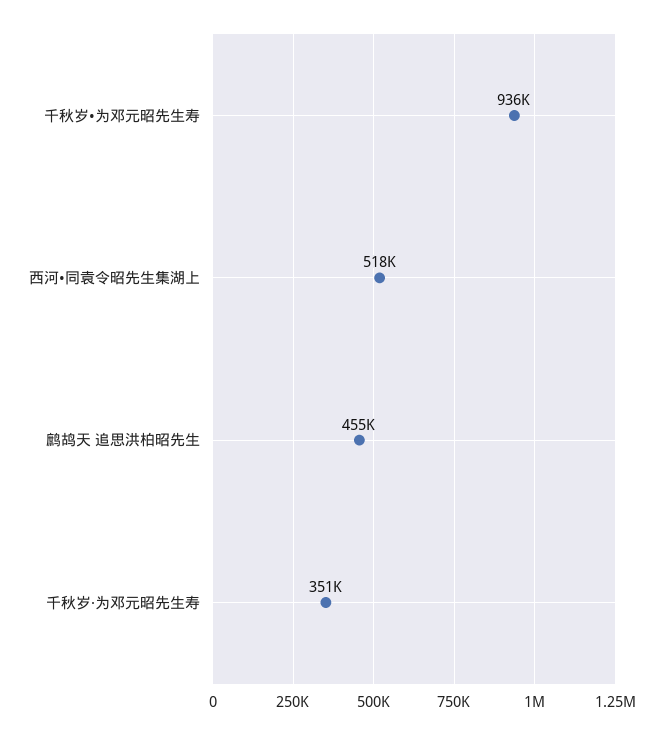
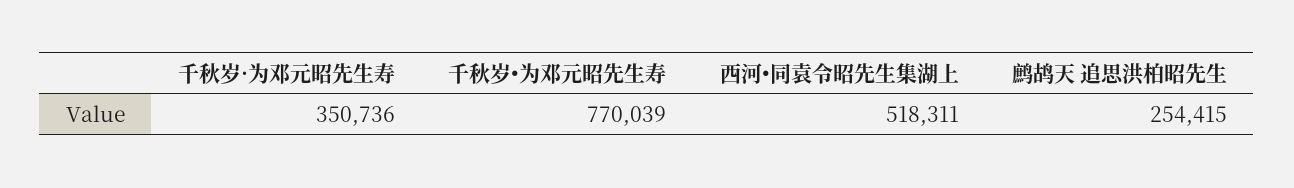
千秋岁•为邓元昭先生寿: 936000 -> 770039
鹧鸪天 追思洪柏昭先生: 455000 -> 254415

